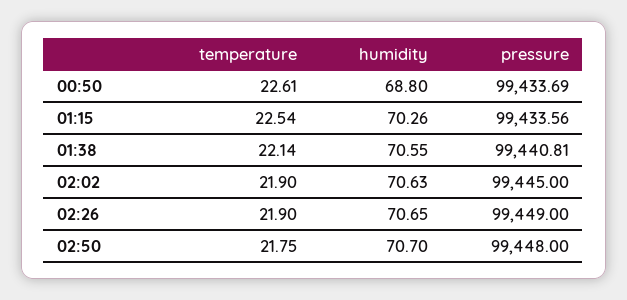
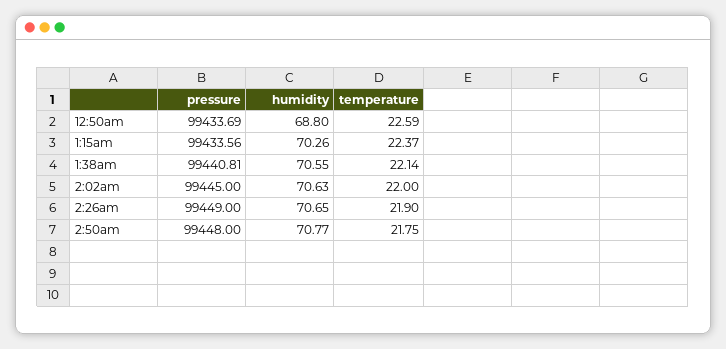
temperature, 00:50: 22.61 -> 22.59
temperature, 01:15: 22.54 -> 22.37
temperature, 02:02: 21.9 -> 22
humidity, 02:50: 70.7 -> 70.77

